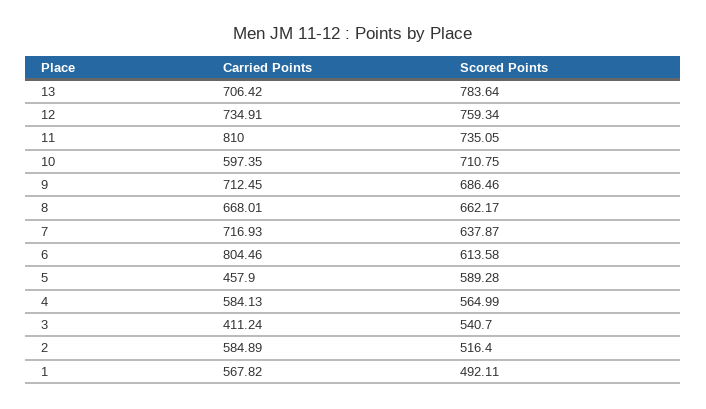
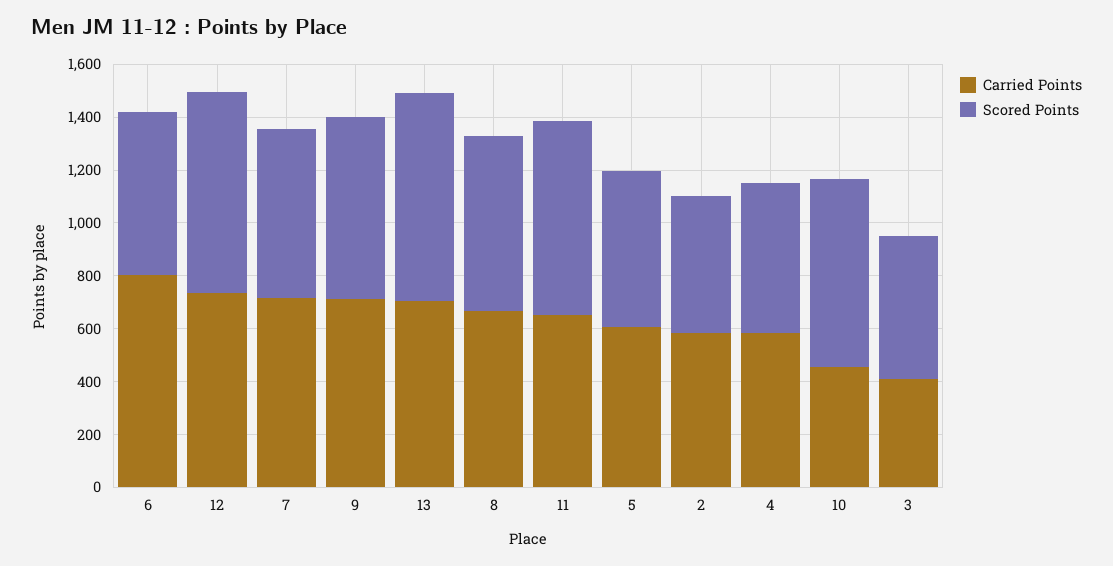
Carried Points, 11: 810 -> 650
Carried Points, 10: 597.35 -> 450
Carried Points, 5: 457.9 -> 600
Carried Points, 1: 567.82 -> none
Scored Points, 1: 492.11 -> none

